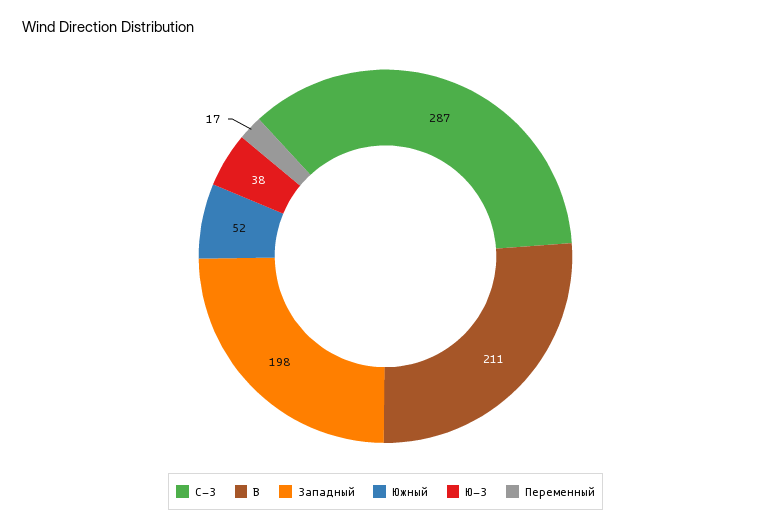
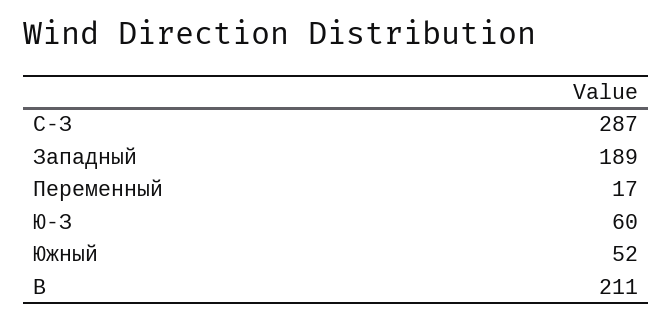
Западный: 198 -> 189
Ю-З: 38 -> 60

